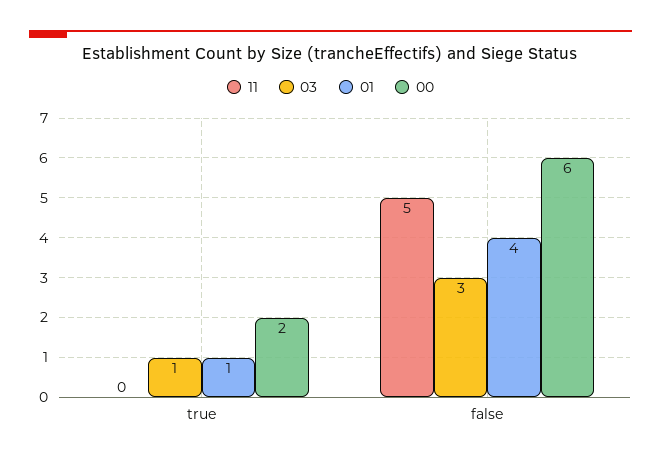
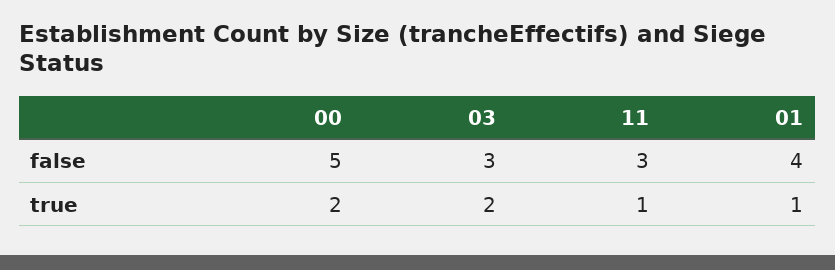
11, true: 0 -> 1
03, true: 1 -> 2
11, false: 5 -> 3
00, false: 6 -> 5

